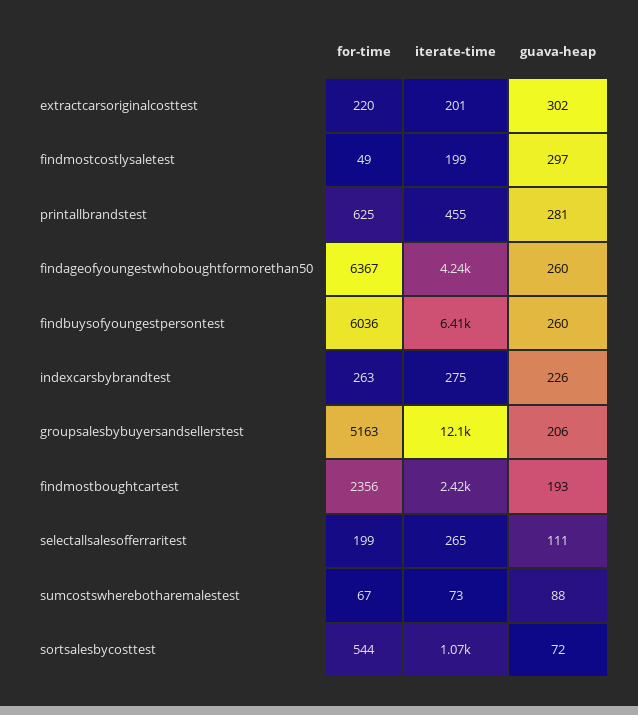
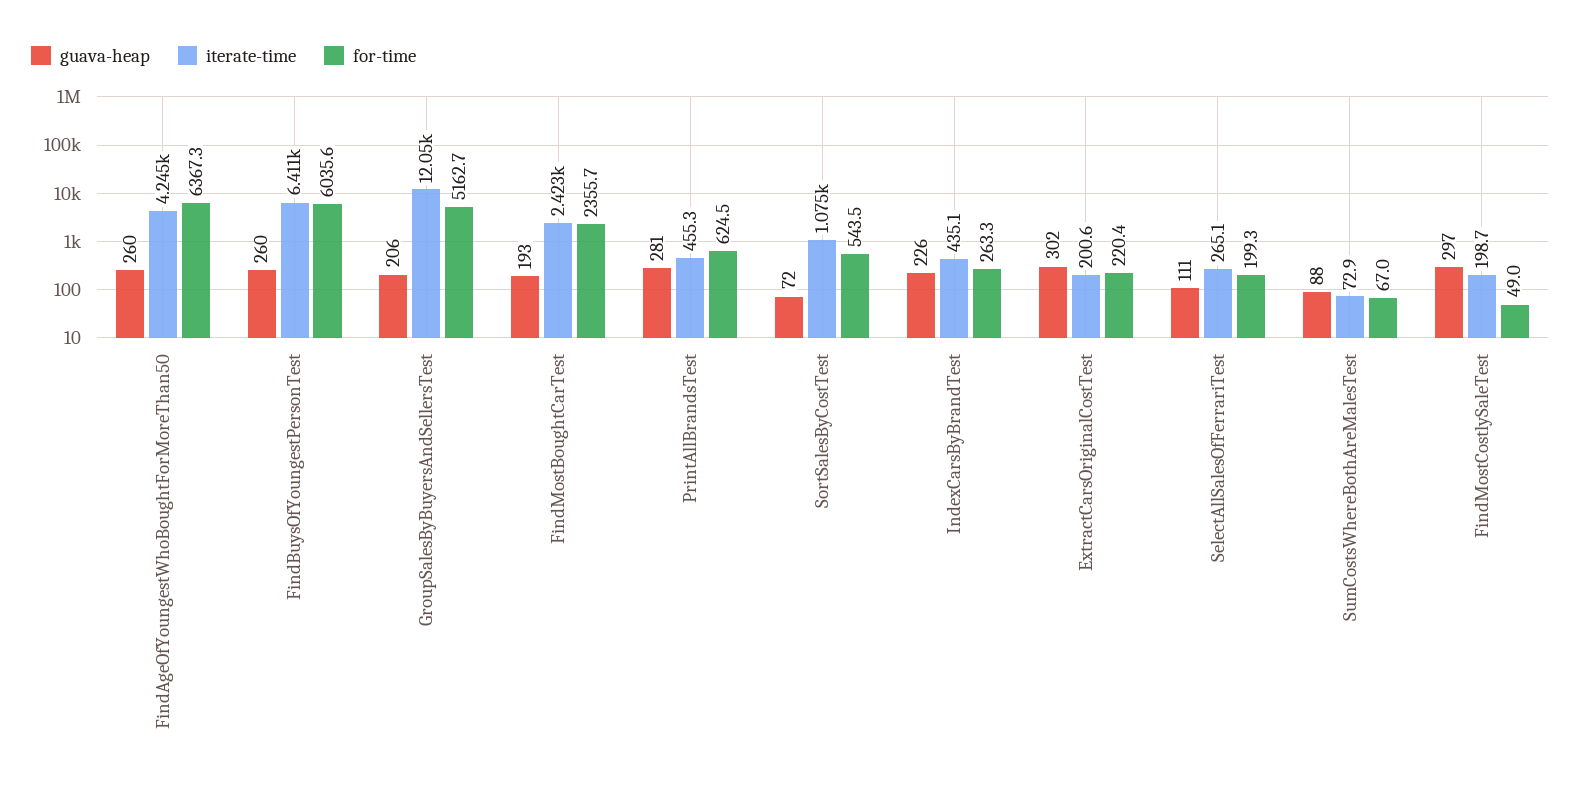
iterate-time, indexcarsbybrandtest: 275 -> 435.1

